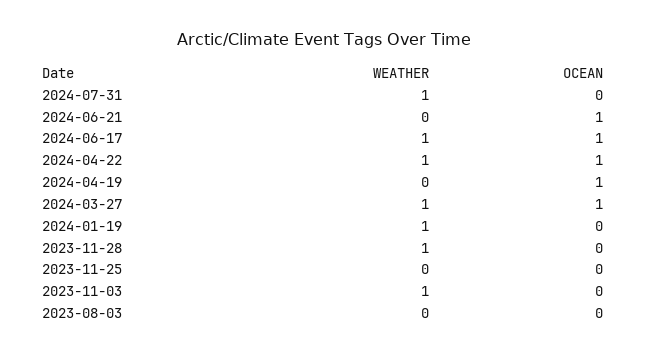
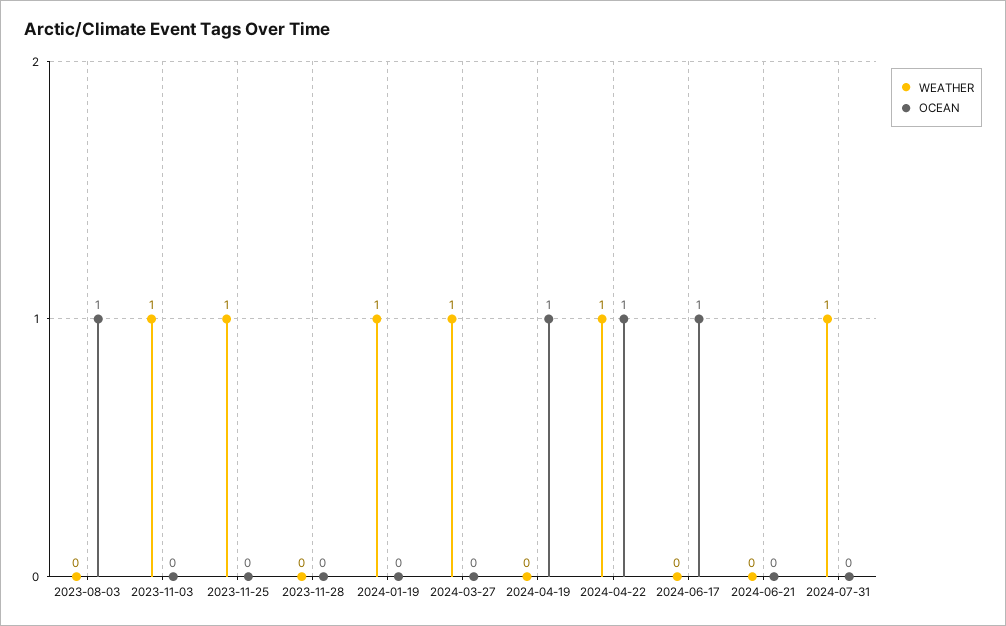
OCEAN, 2024-06-21: 1 -> 0
WEATHER, 2024-06-17: 1 -> 0
OCEAN, 2024-03-27: 1 -> 0
WEATHER, 2023-11-28: 1 -> 0
WEATHER, 2023-11-25: 0 -> 1
OCEAN, 2023-08-03: 0 -> 1

